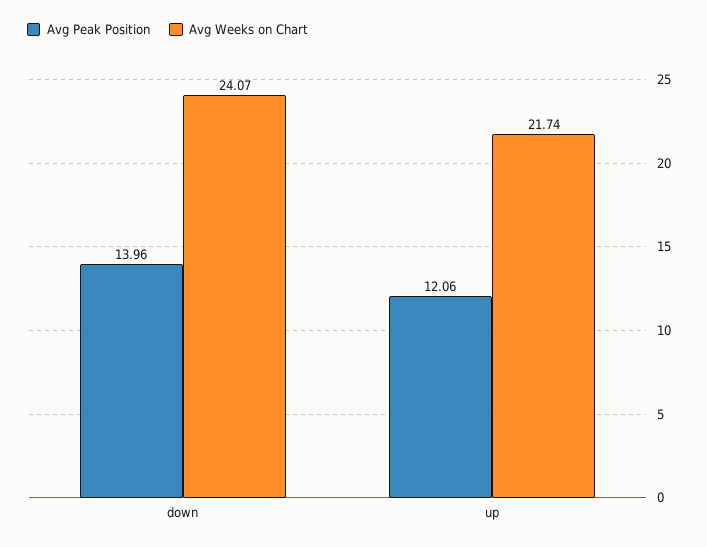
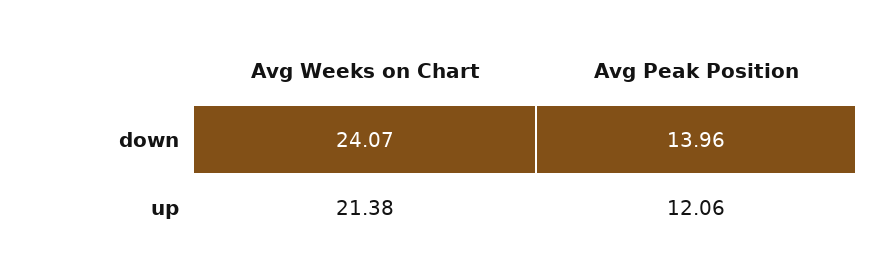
Avg Weeks on Chart, up: 21.74 -> 21.38

